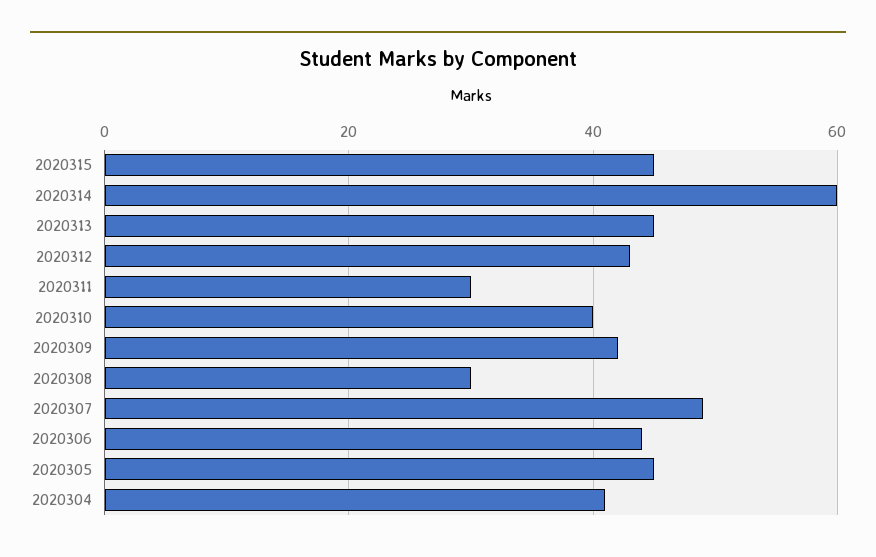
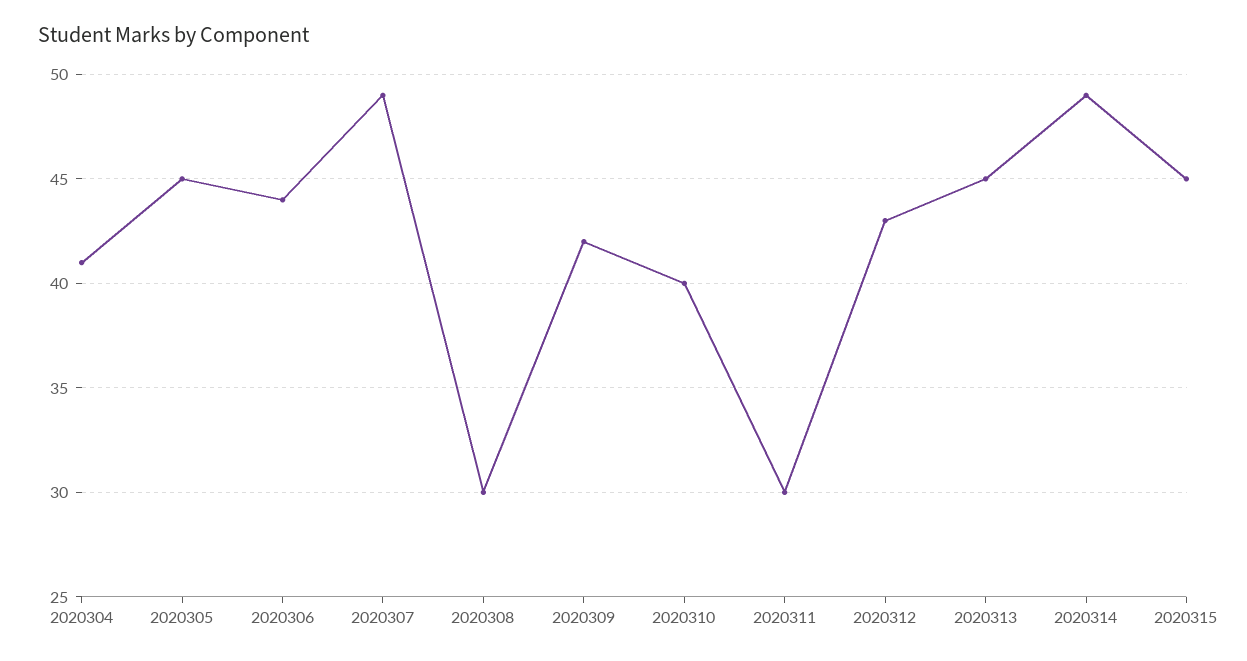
2020314: 60 -> 49

